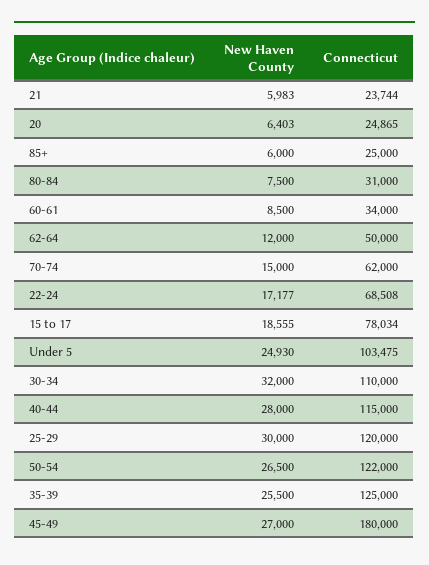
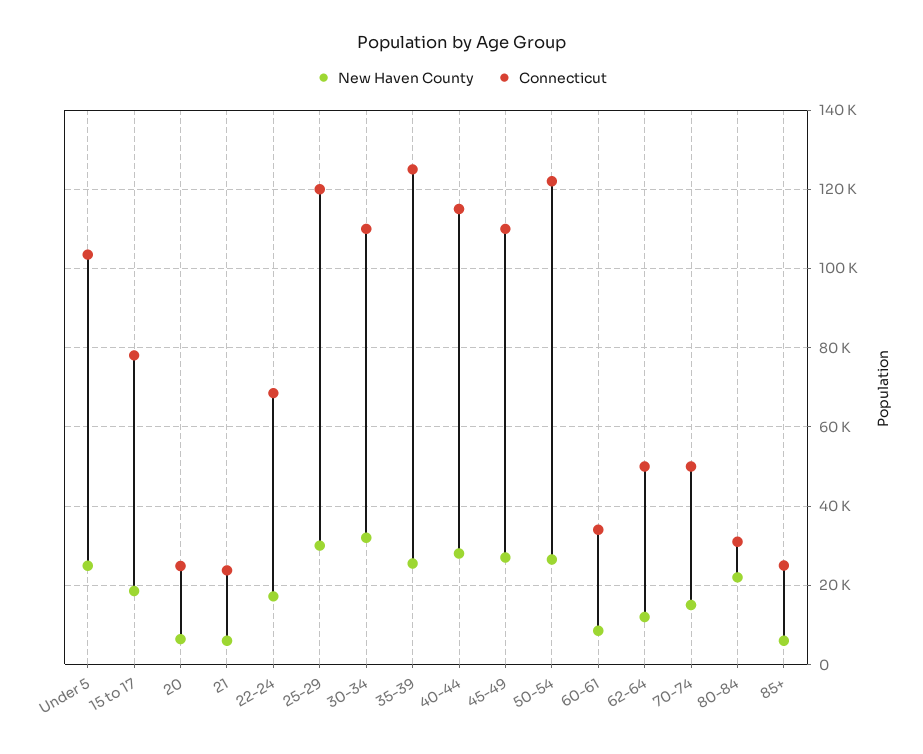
New Haven County, 80-84: 7500 -> 22000
Connecticut, 70-74: 62000 -> 50000
Connecticut, 45-49: 180000 -> 110000

